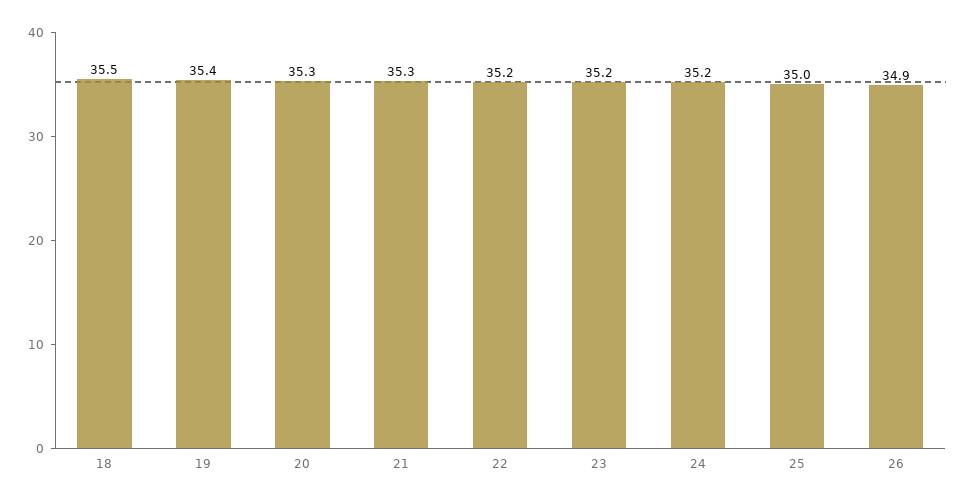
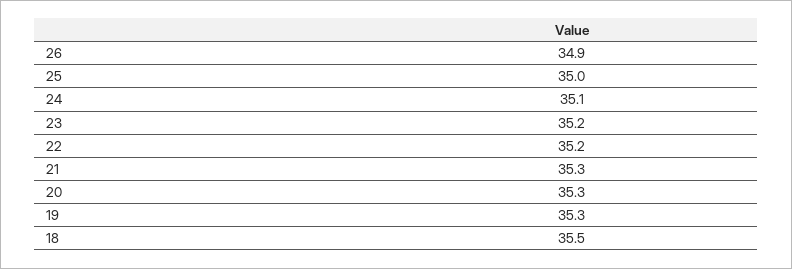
19: 35.4 -> 35.3
24: 35.2 -> 35.1

